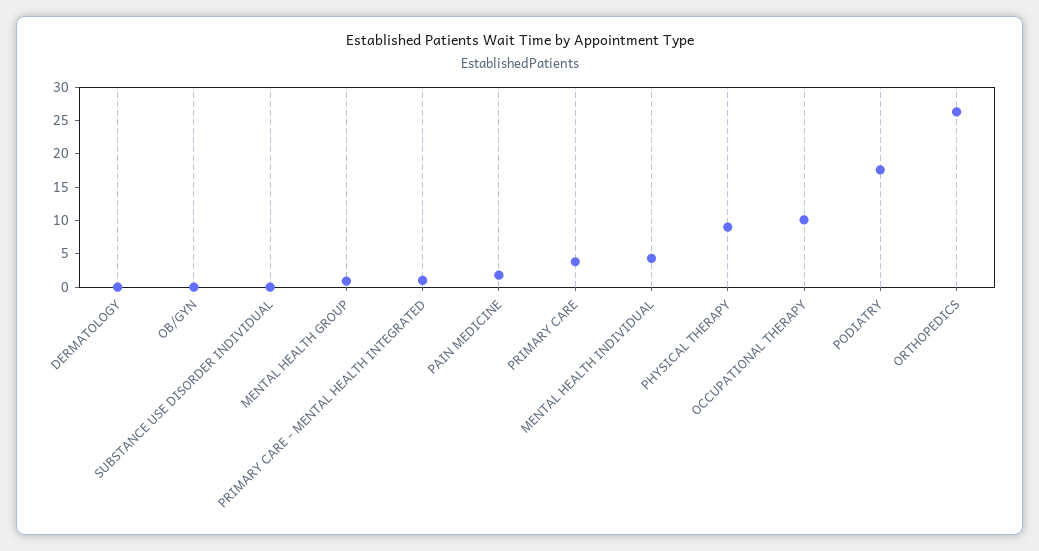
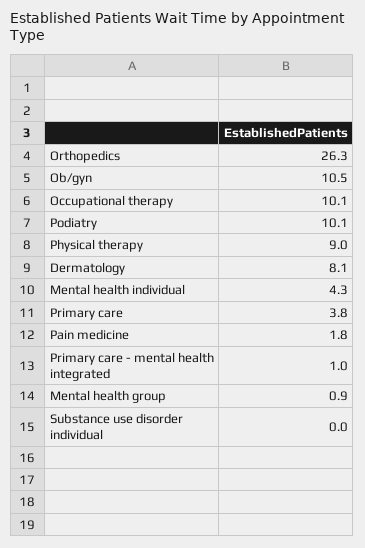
DERMATOLOGY: 0 -> 8.1
OB/GYN: 0 -> 10.5
PODIATRY: 17.5 -> 10.1

